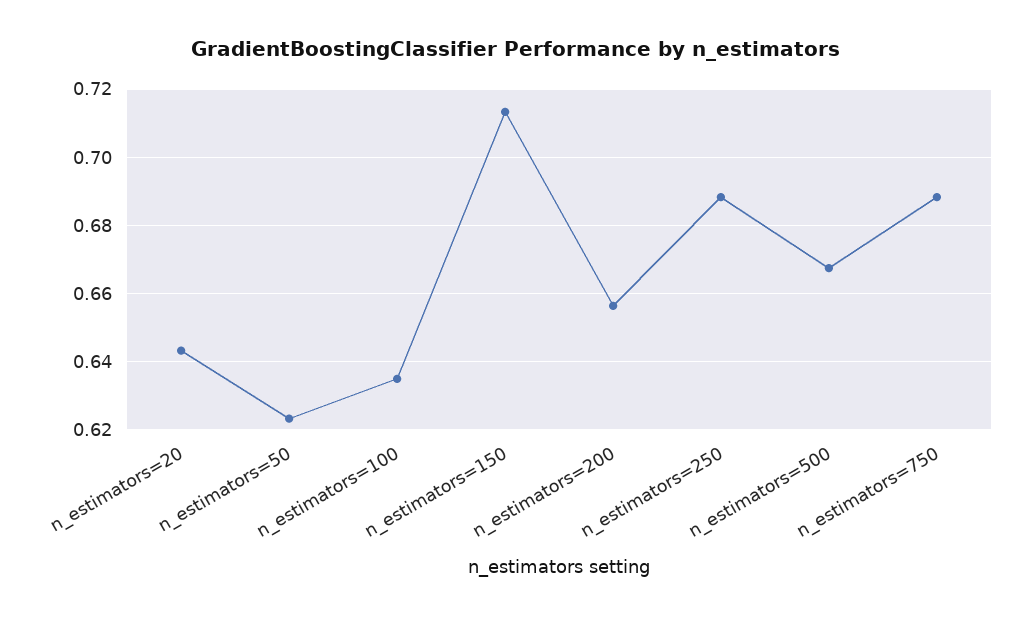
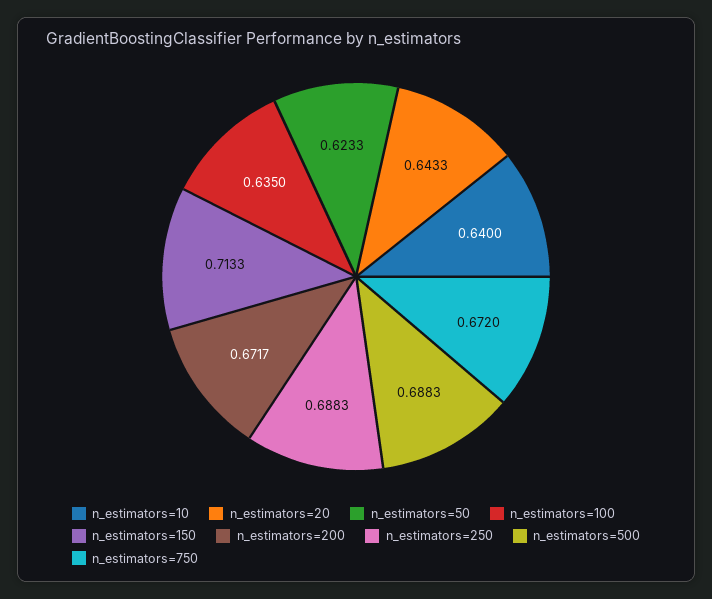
n_estimators=200: 0.656 -> 0.6717
n_estimators=500: 0.668 -> 0.6883
n_estimators=750: 0.688 -> 0.672
n_estimators=10: none -> 0.64

